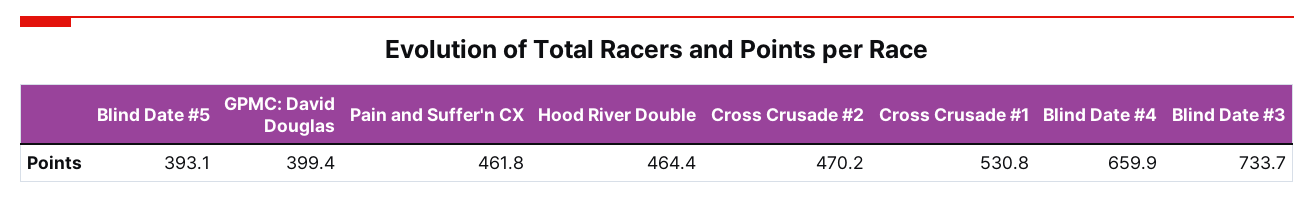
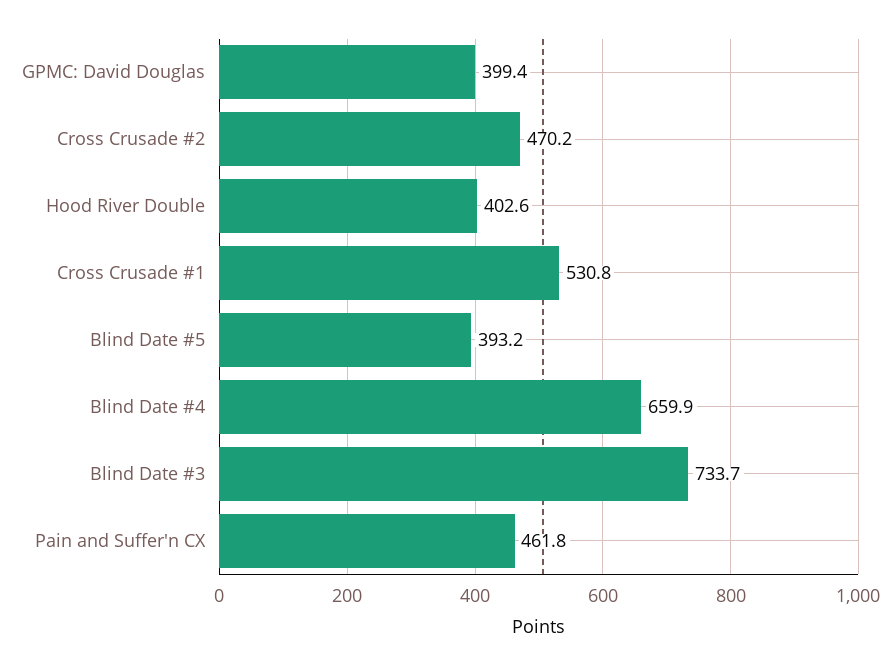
Blind Date #5: 393.1 -> 393.2
Hood River Double: 464.4 -> 402.6

